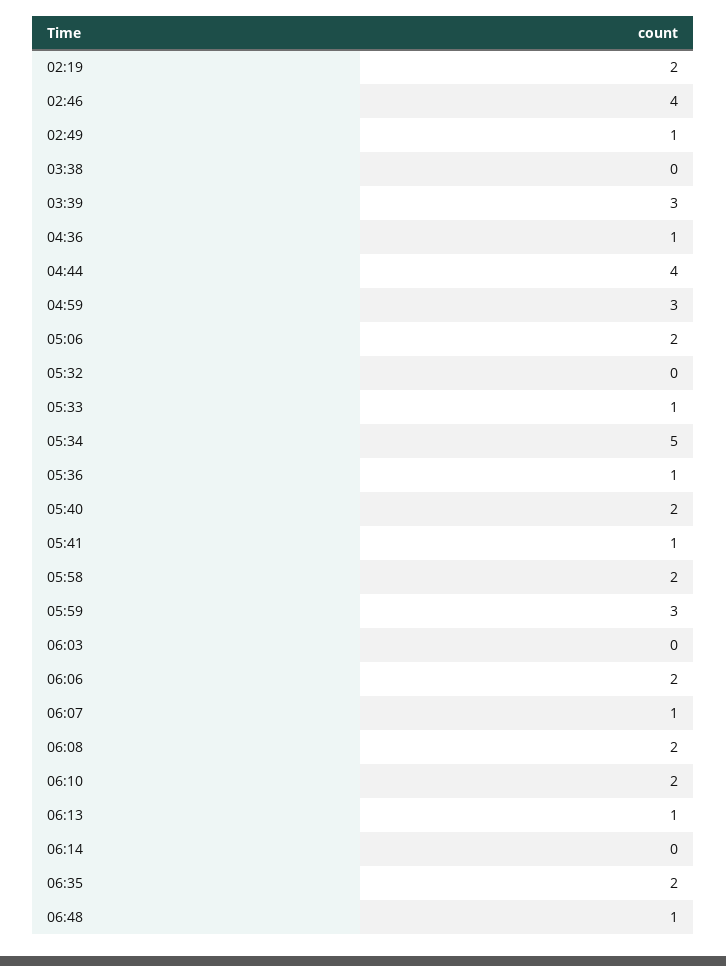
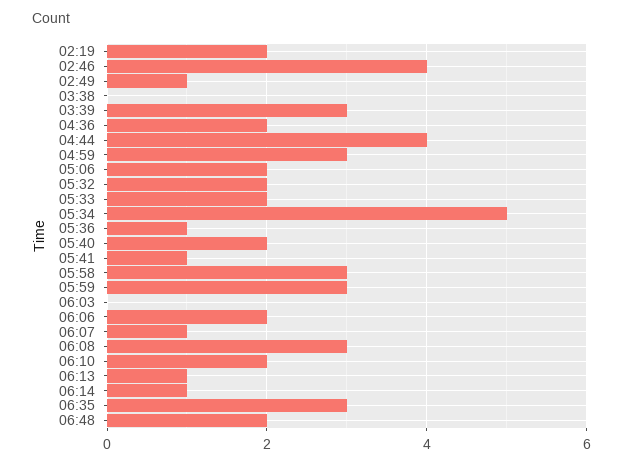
04:36: 1 -> 2
05:32: 0 -> 2
05:33: 1 -> 2
05:58: 2 -> 3
06:08: 2 -> 3
06:14: 0 -> 1
06:35: 2 -> 3
06:48: 1 -> 2

